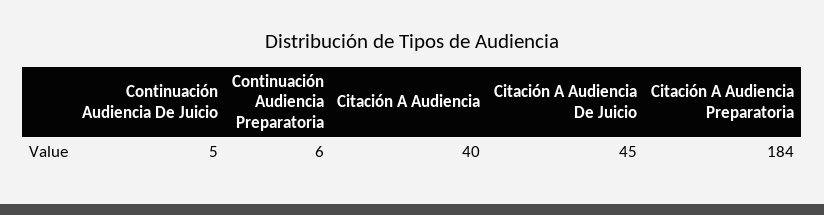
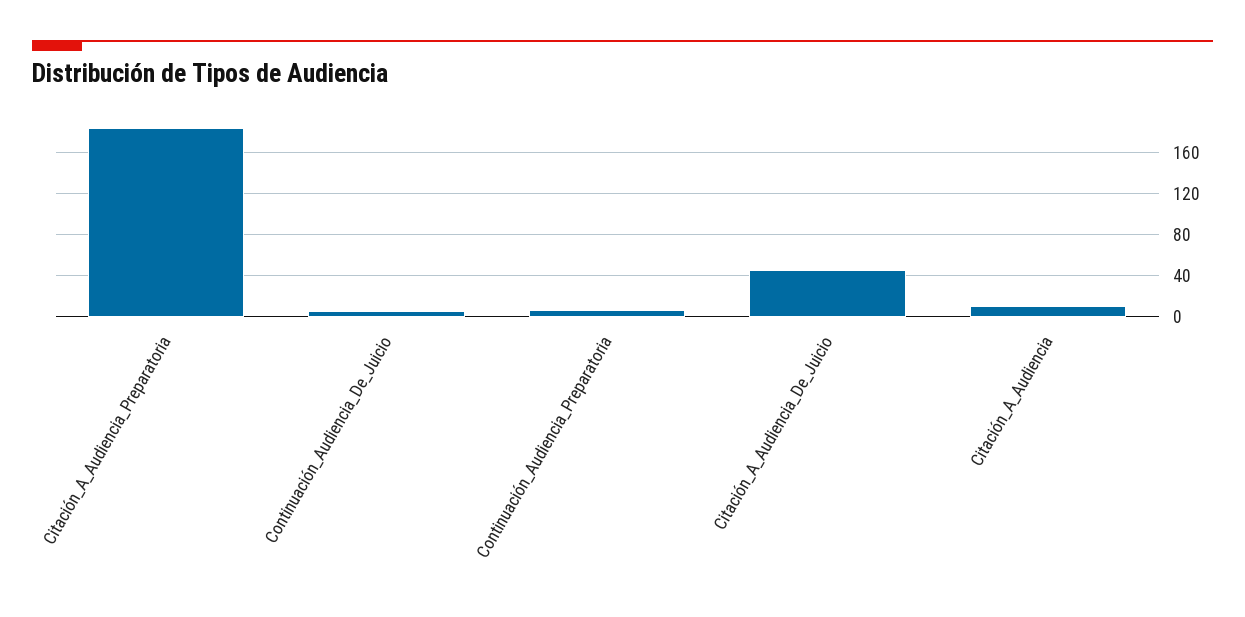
Citación A Audiencia: 40 -> 10

